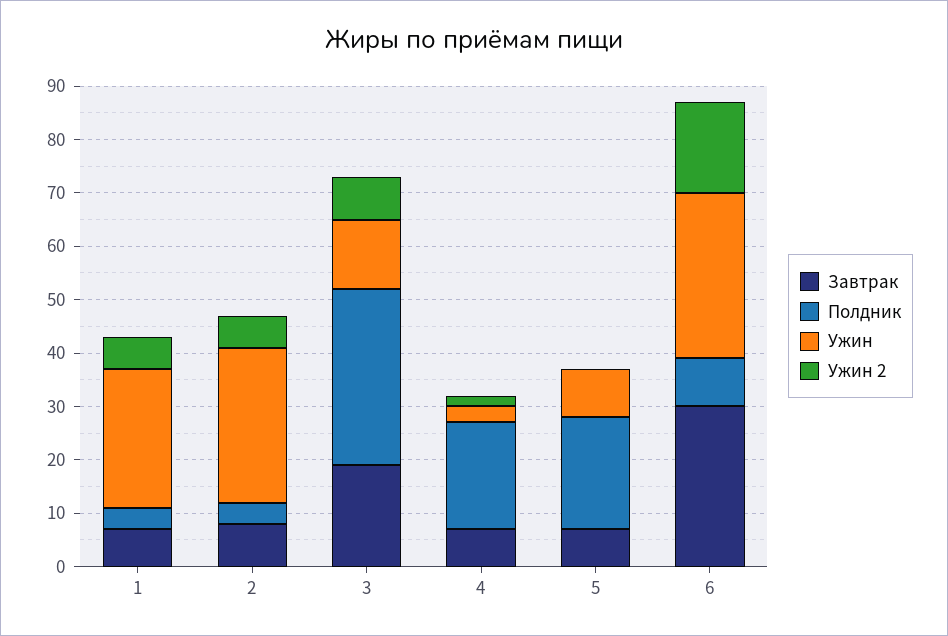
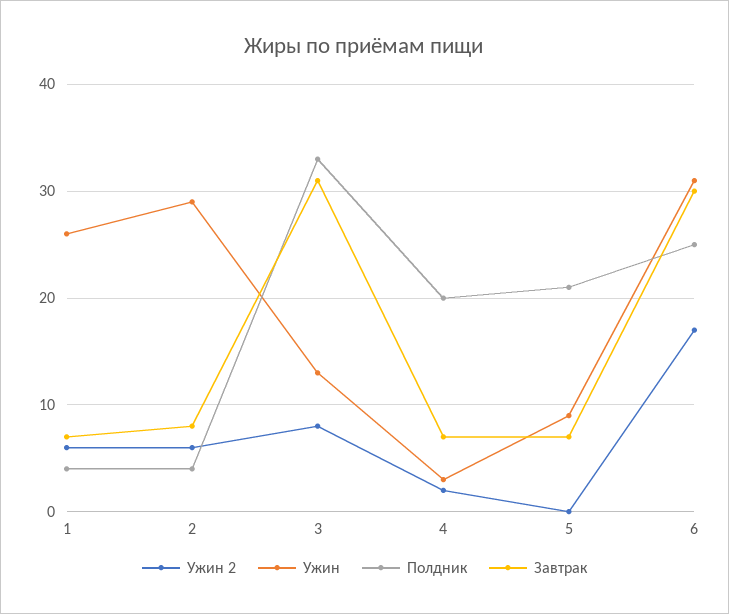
Завтрак, 3: 20 -> 31
Полдник, 6: 10 -> 25

